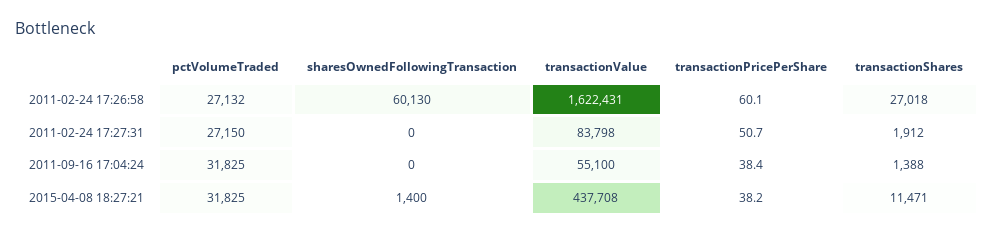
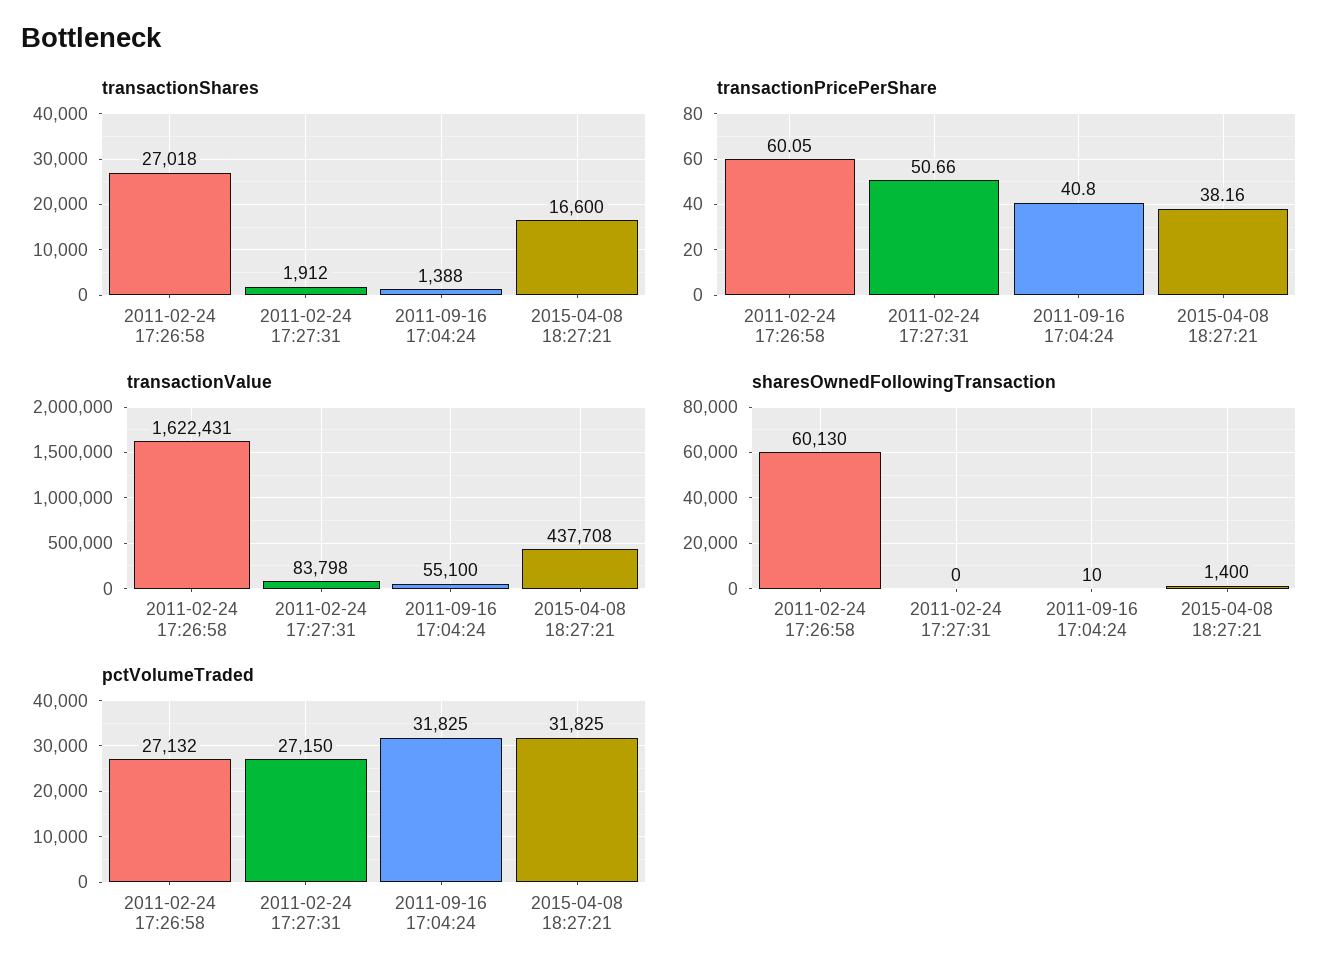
sharesOwnedFollowingTransaction, 2011-09-16 17:04:24: 0 -> 10
transactionPricePerShare, 2011-09-16 17:04:24: 38.4 -> 40.8
transactionShares, 2015-04-08 18:27:21: 11471 -> 16600

